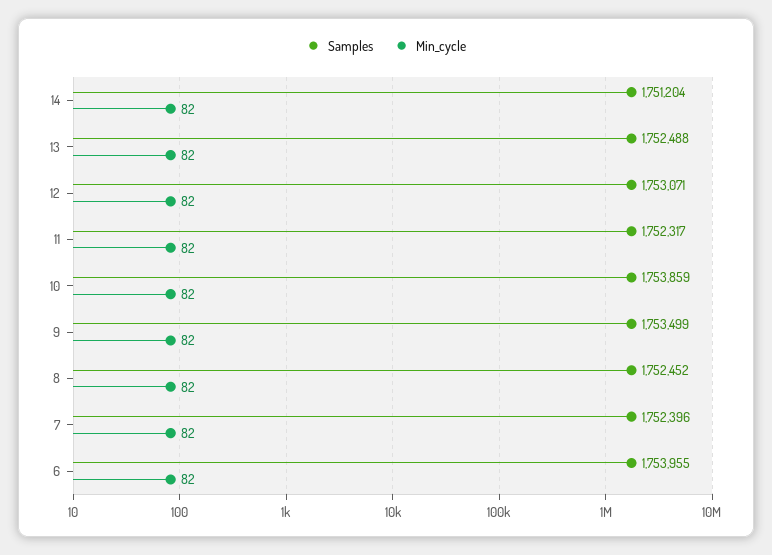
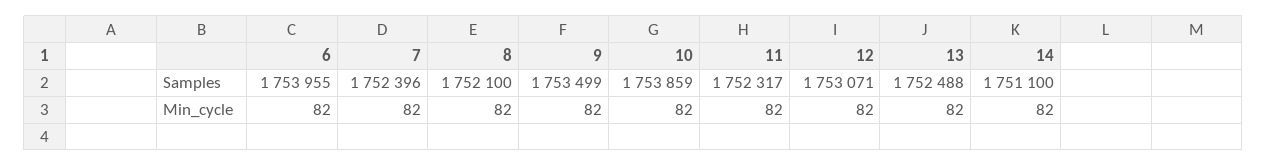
Samples, 14: 1751204 -> 1751100
Samples, 8: 1752452 -> 1752100

